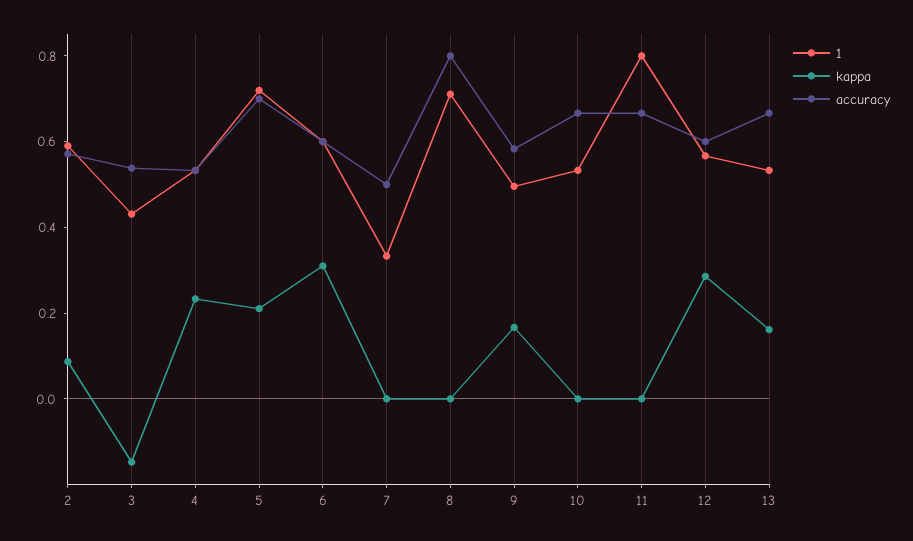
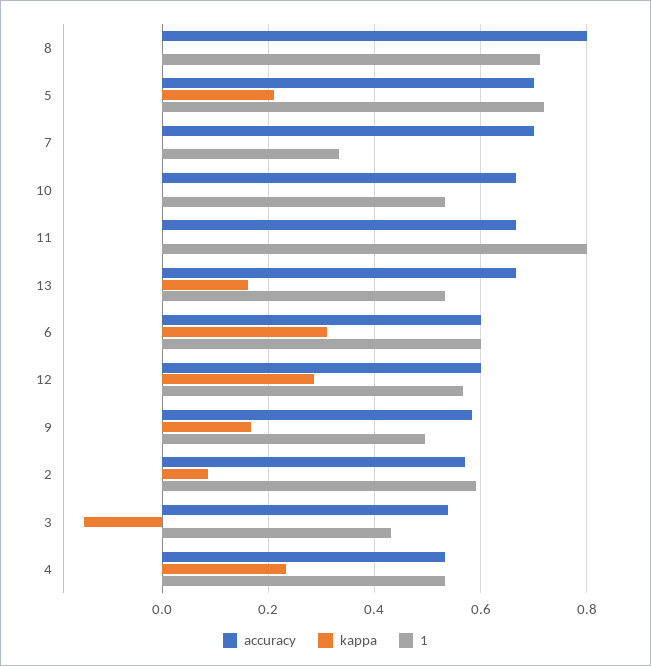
accuracy, 7: 0.5 -> 0.7

